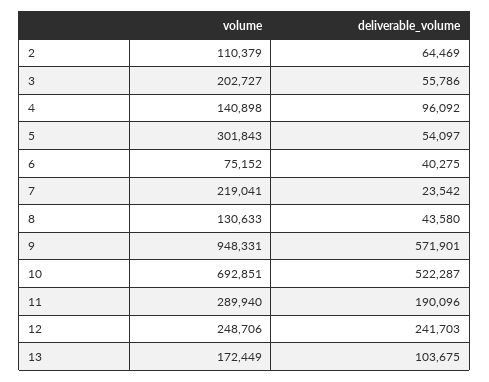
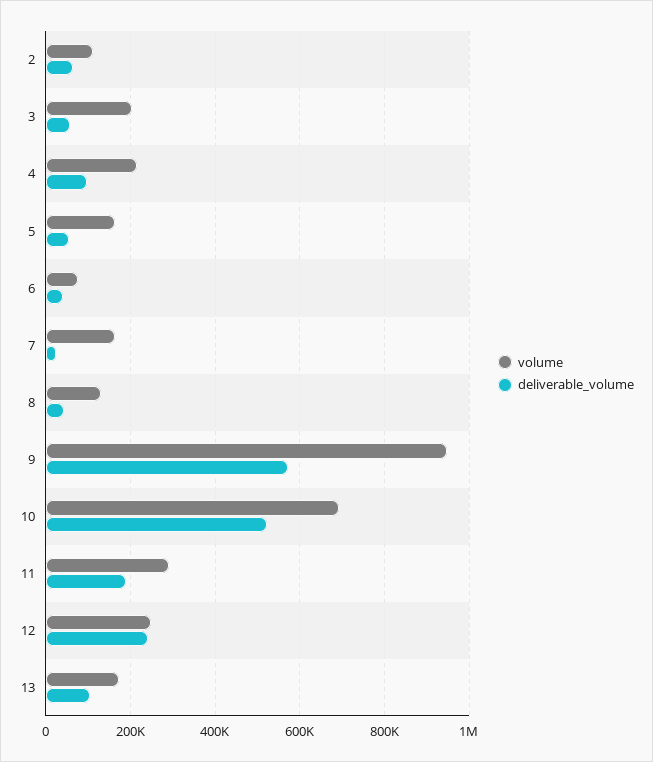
volume, 4: 140898 -> 220000
volume, 5: 301843 -> 160000
volume, 7: 219041 -> 160000

